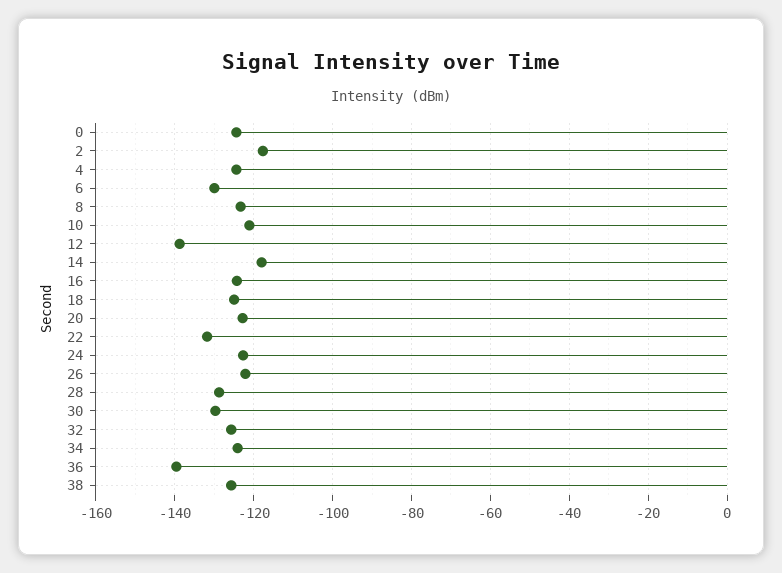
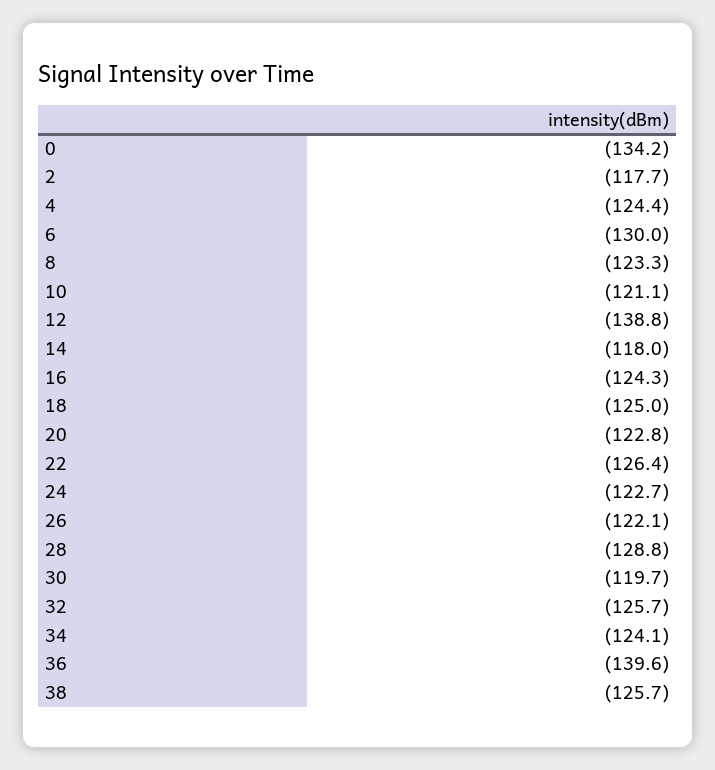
0: -124 -> -134.2
22: -132 -> -126.4
30: -130 -> -119.7

